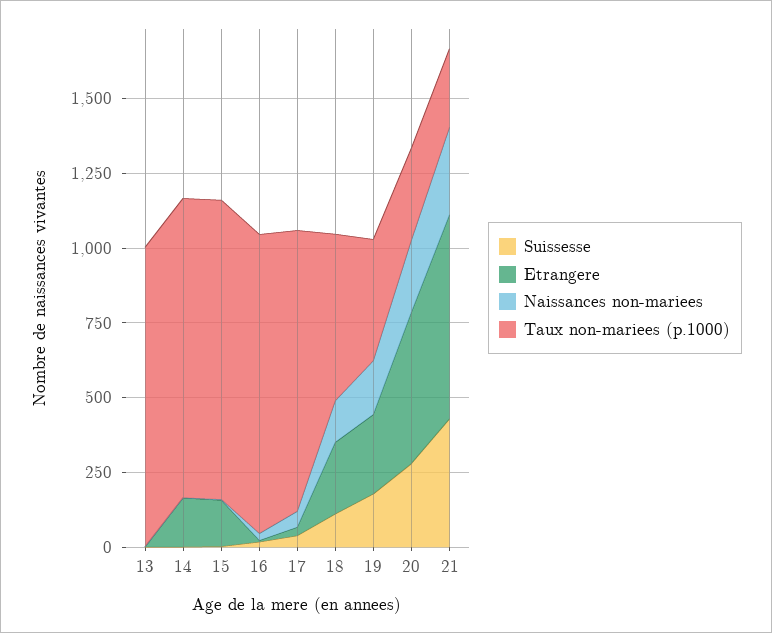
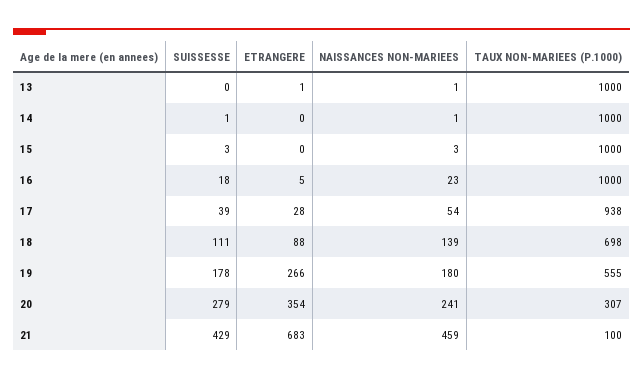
Etrangere, 14: 150 -> 0
Etrangere, 15: 150 -> 0
Etrangere, 18: 250 -> 88
Taux non-mariees (p.1000), 18: 550 -> 698
Taux non-mariees (p.1000), 19: 400 -> 555
Etrangere, 20: 500 -> 354
Naissances non-mariees, 21: 300 -> 459
Taux non-mariees (p.1000), 21: 250 -> 100

